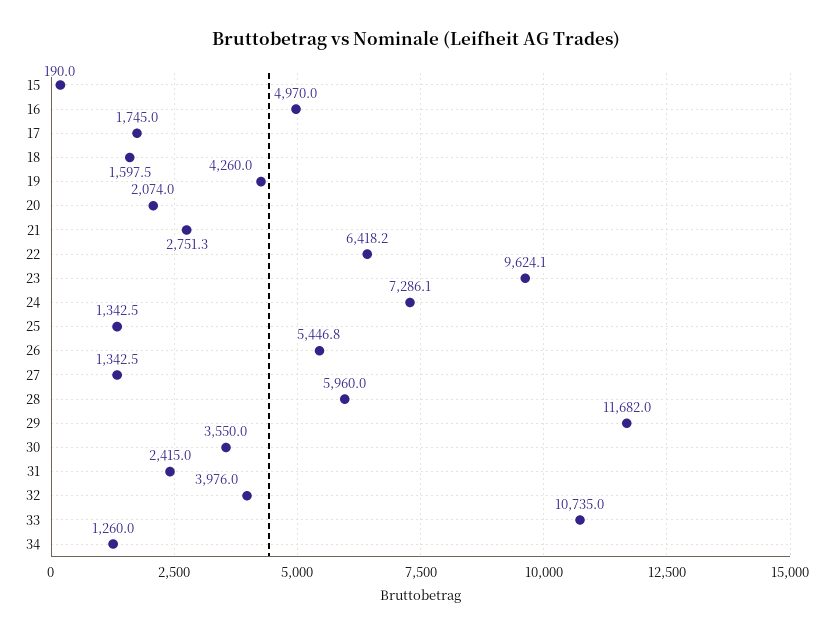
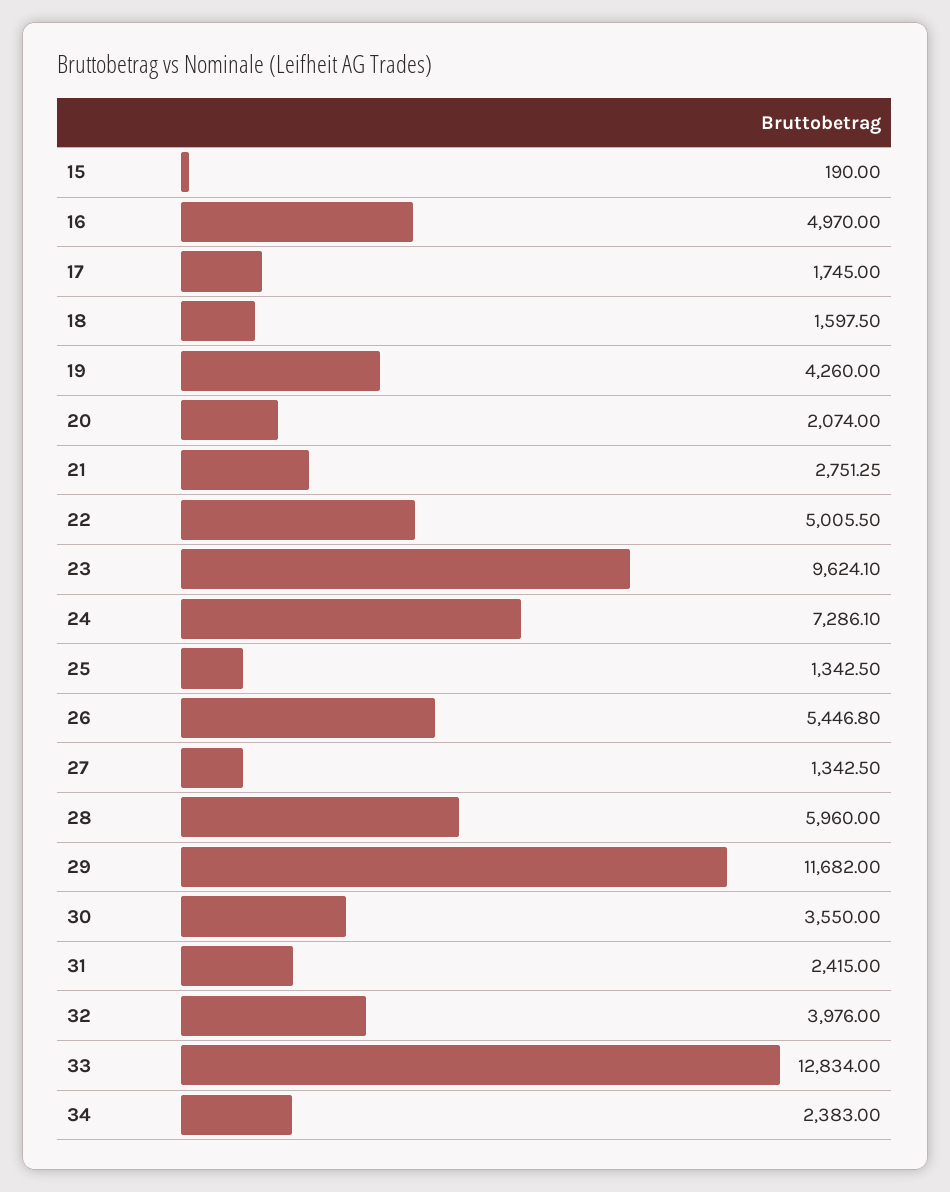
22: 6418.2 -> 5005.5
33: 10735 -> 12834
34: 1260 -> 2383

